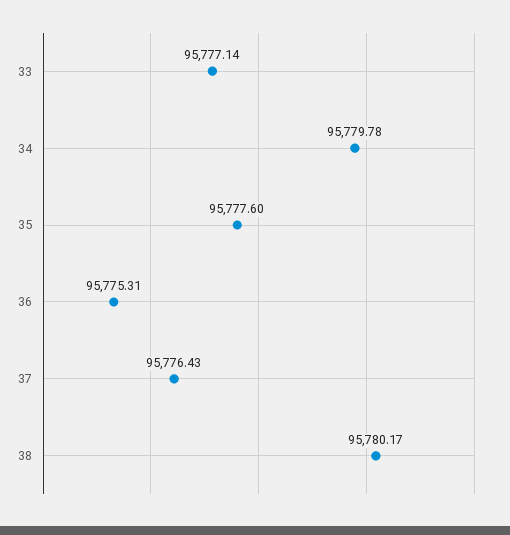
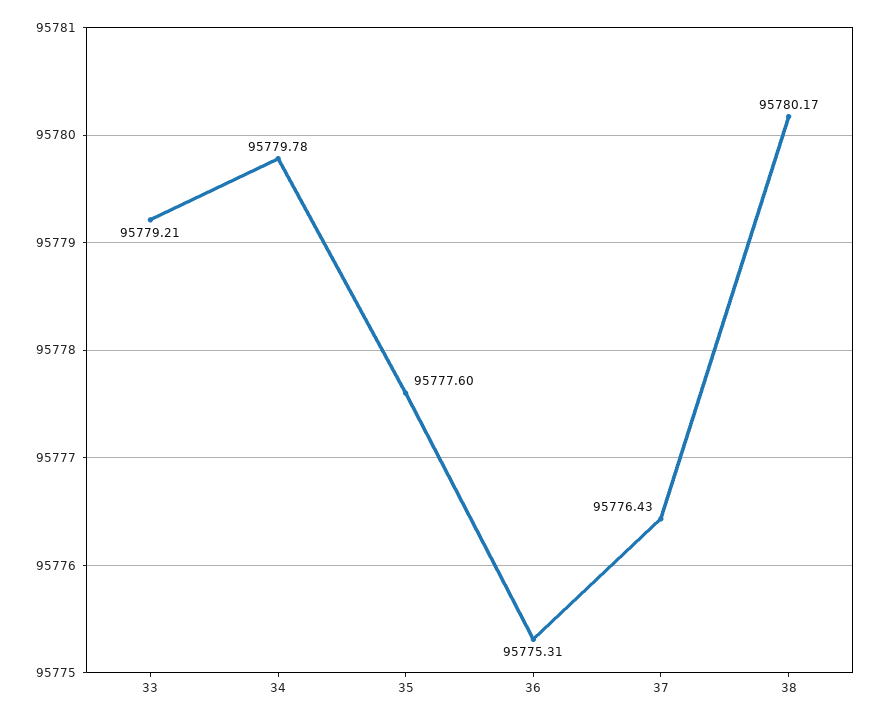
33: 95777.14 -> 95779.21

